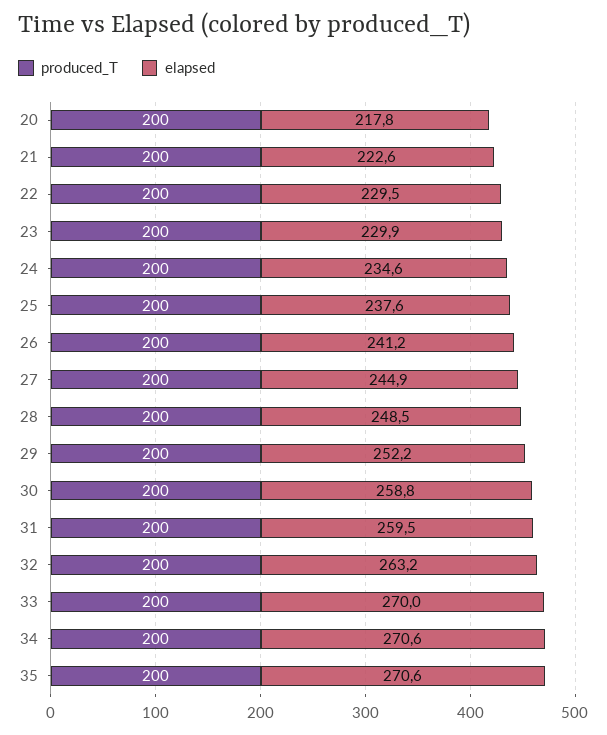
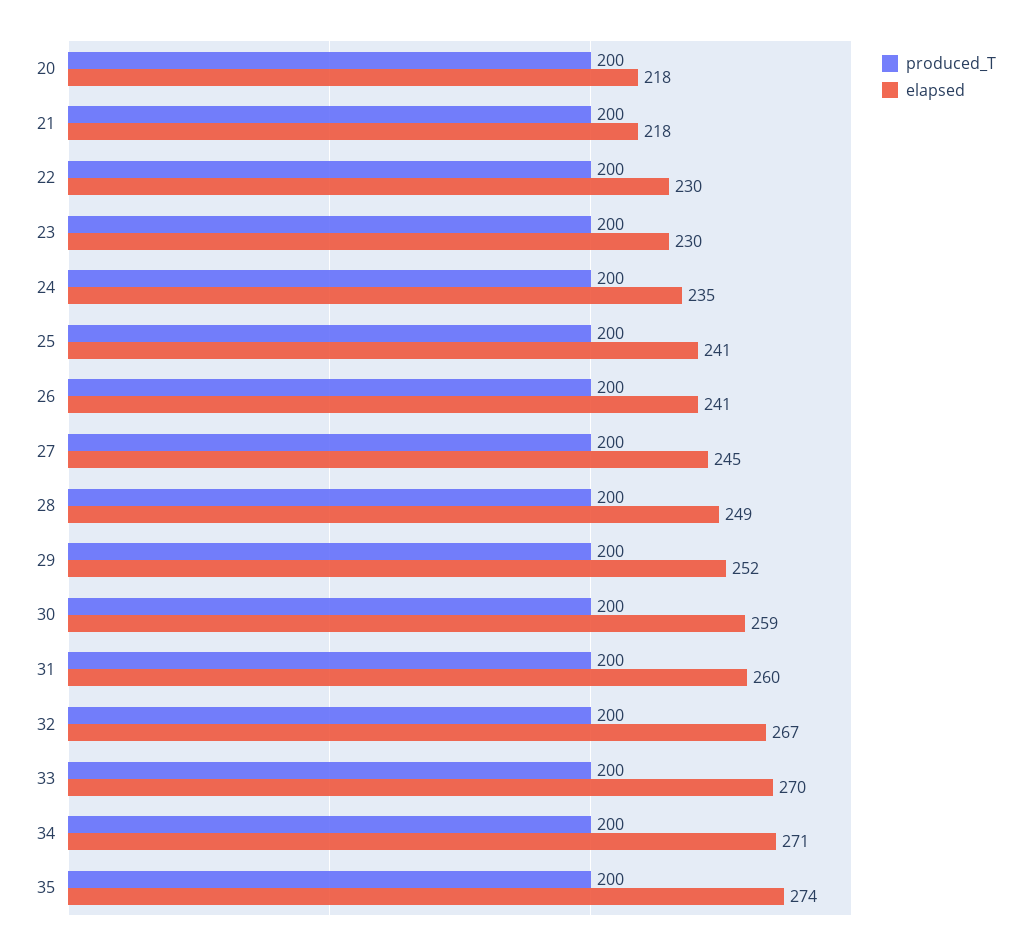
elapsed, 21: 222.6 -> 218
elapsed, 25: 237.6 -> 241
elapsed, 32: 263.2 -> 267
elapsed, 35: 270.6 -> 274

